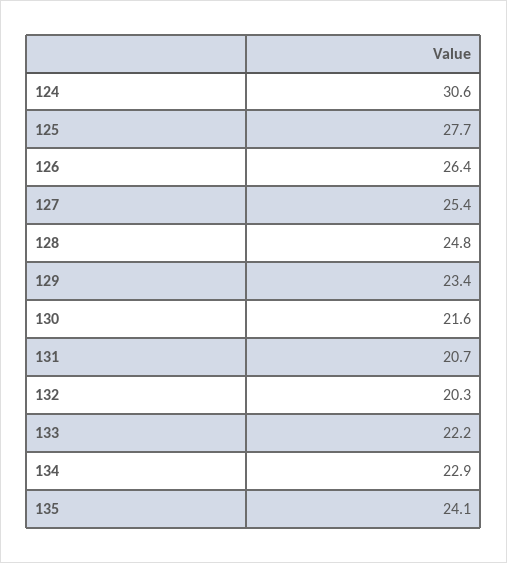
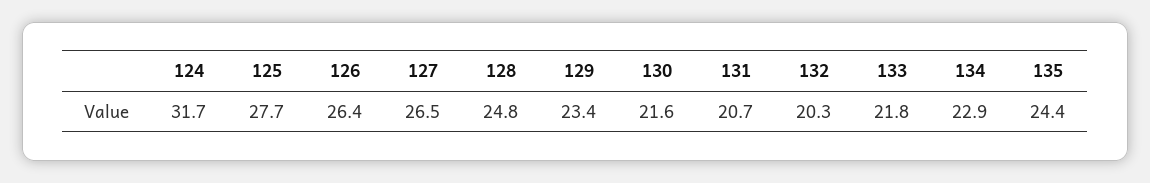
124: 30.6 -> 31.7
127: 25.4 -> 26.5
133: 22.2 -> 21.8
135: 24.1 -> 24.4

